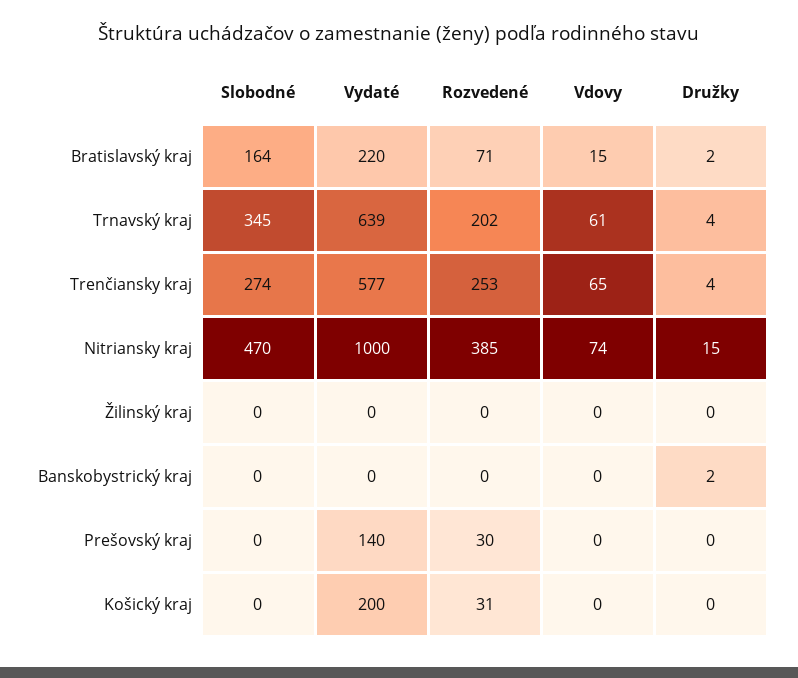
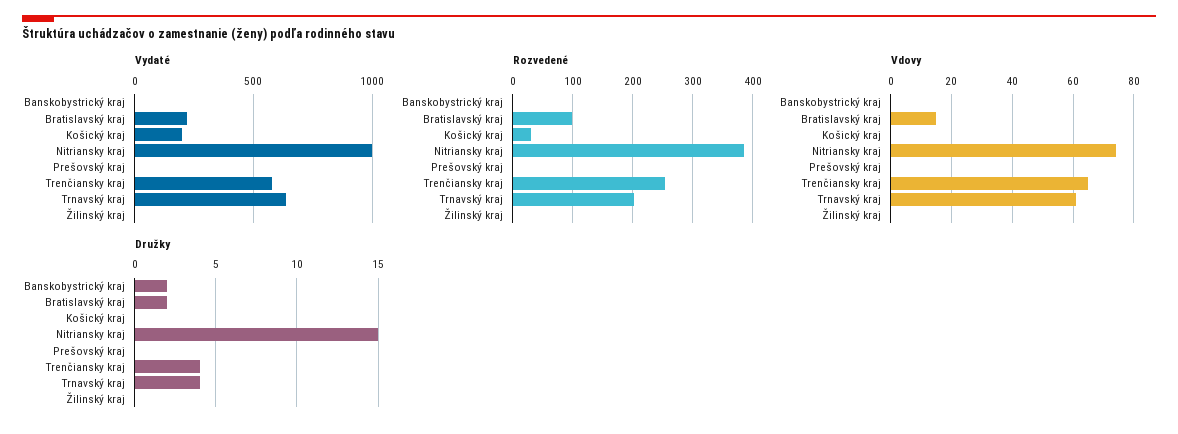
Slobodné, Bratislavský kraj: 164 -> none
Rozvedené, Bratislavský kraj: 71 -> 100
Slobodné, Trnavský kraj: 345 -> none
Slobodné, Trenčiansky kraj: 274 -> none
Slobodné, Nitriansky kraj: 470 -> none
Slobodné, Žilinský kraj: 0 -> none
Slobodné, Banskobystrický kraj: 0 -> none
Slobodné, Prešovský kraj: 0 -> none
Vydaté, Prešovský kraj: 140 -> 0
Rozvedené, Prešovský kraj: 30 -> 0
Slobodné, Košický kraj: 0 -> none

